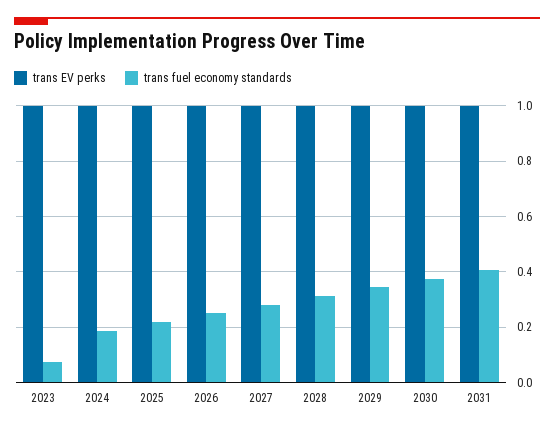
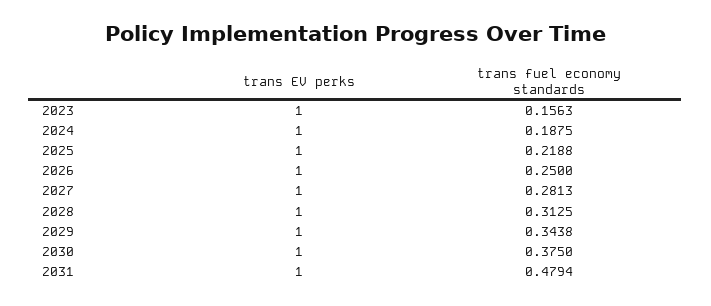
trans fuel economy standards, 2023: 0.075 -> 0.1563
trans fuel economy standards, 2031: 0.4 -> 0.4794

